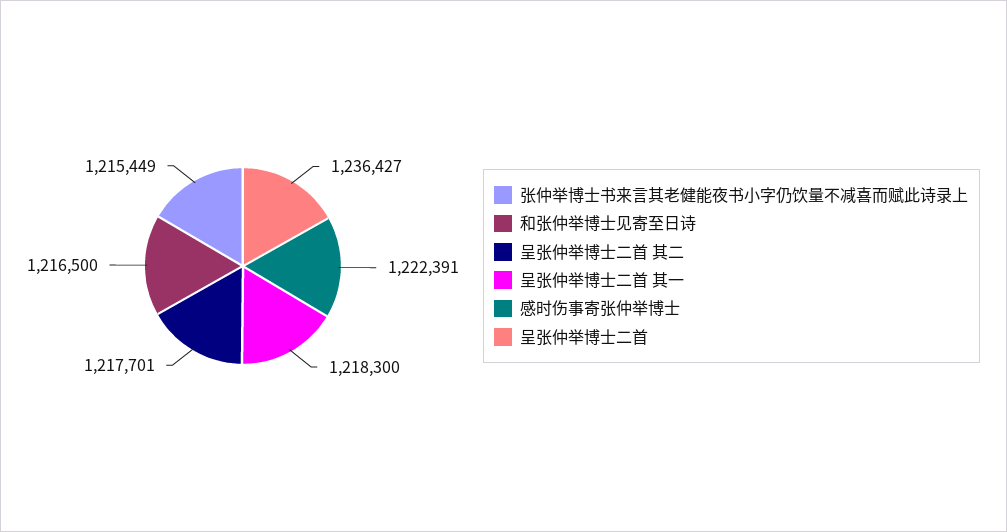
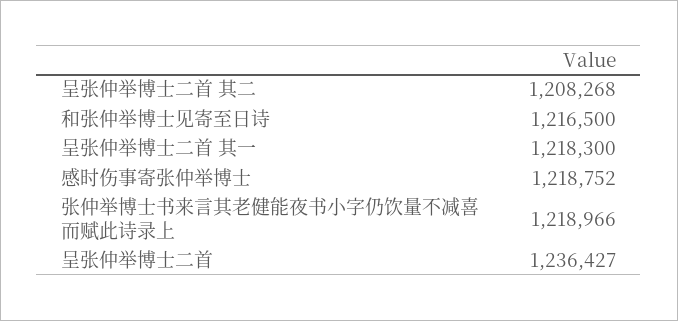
张仲举博士书来言其老健能夜书小字仍饮量不减喜而赋此诗录上: 1215449 -> 1218966
呈张仲举博士二首 其二: 1217701 -> 1208268
感时伤事寄张仲举博士: 1222391 -> 1218752

